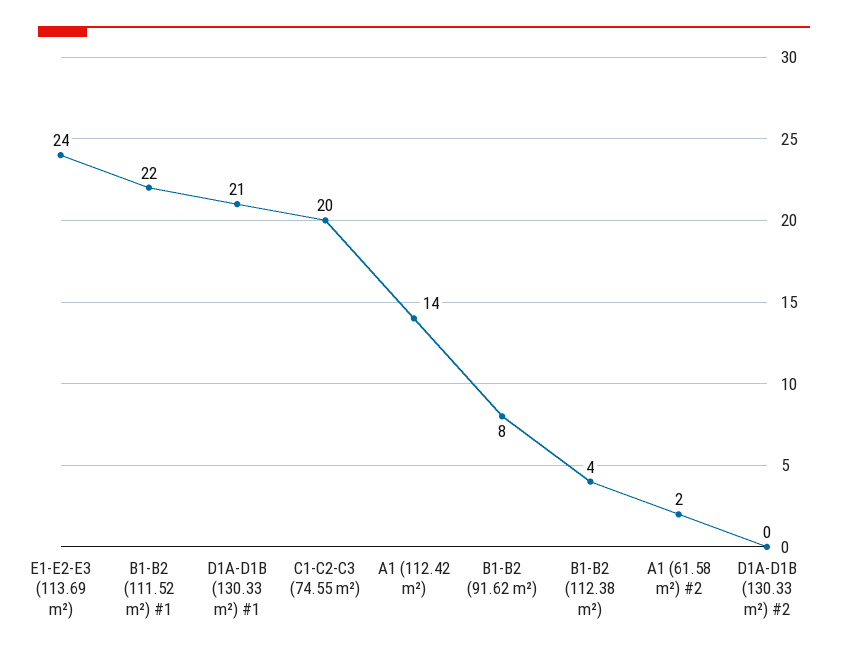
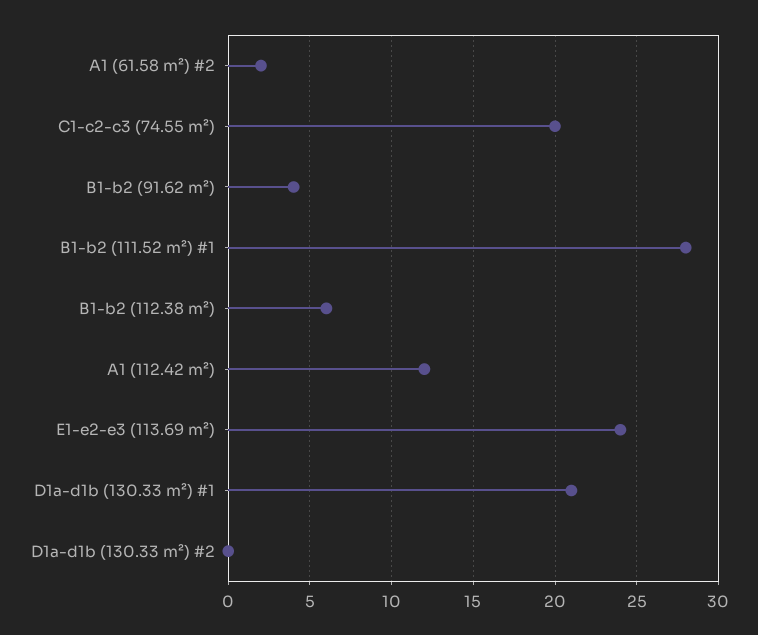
B1-B2 (111.52 m²) #1: 22 -> 28
A1 (112.42 m²): 14 -> 12
B1-B2 (91.62 m²): 8 -> 4
B1-B2 (112.38 m²): 4 -> 6

